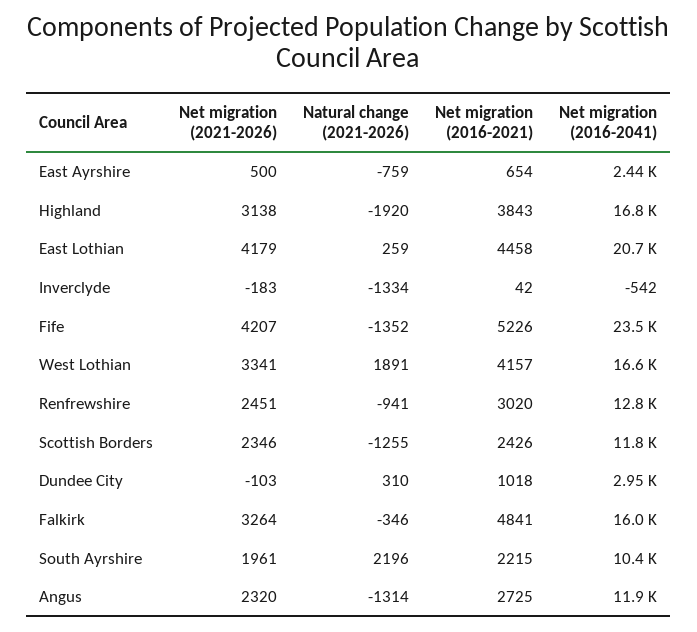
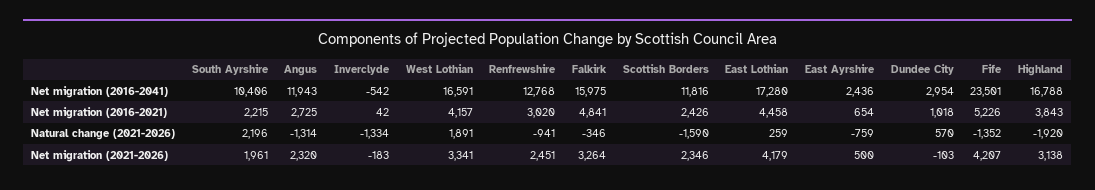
Net migration (2016-2041), East Lothian: 20700 -> 17280
Natural change (2021-2026), Scottish Borders: -1255 -> -1590
Natural change (2021-2026), Dundee City: 310 -> 570

